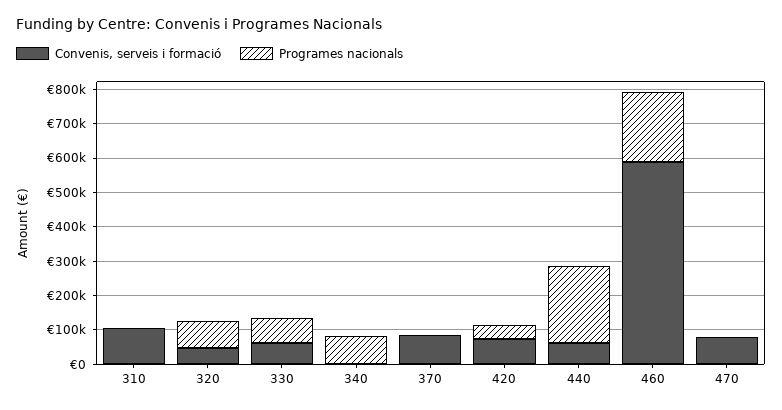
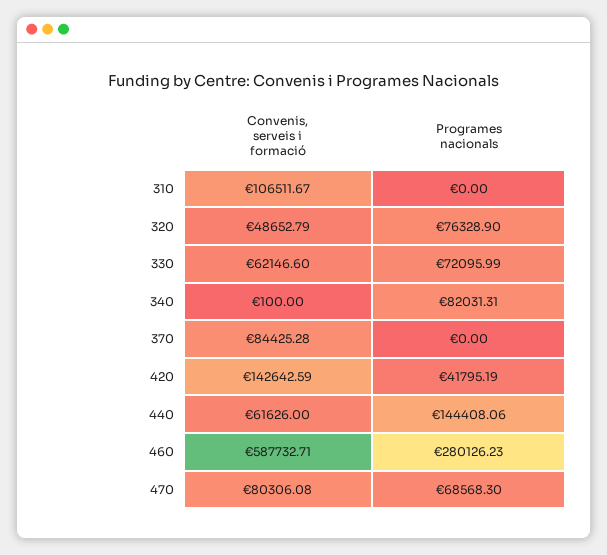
Convenis, serveis i formació, 420: 75000 -> 142642.59
Programes nacionals, 440: 225000 -> 144408.06
Programes nacionals, 460: 200000 -> 280126.23
Programes nacionals, 470: 0 -> 68568.3

